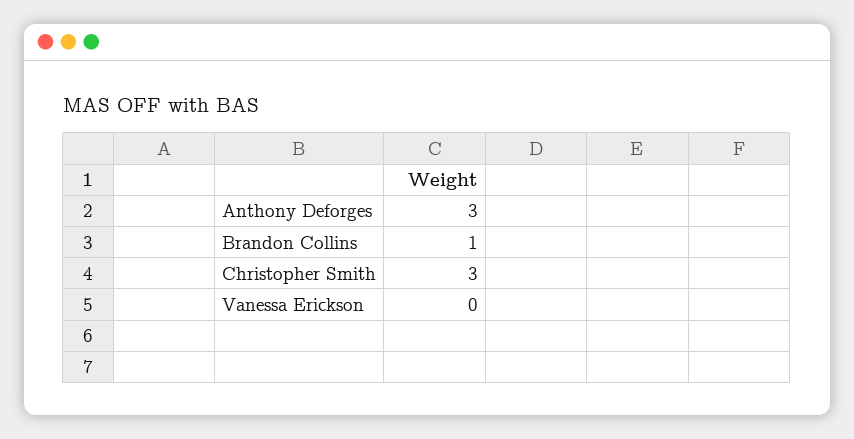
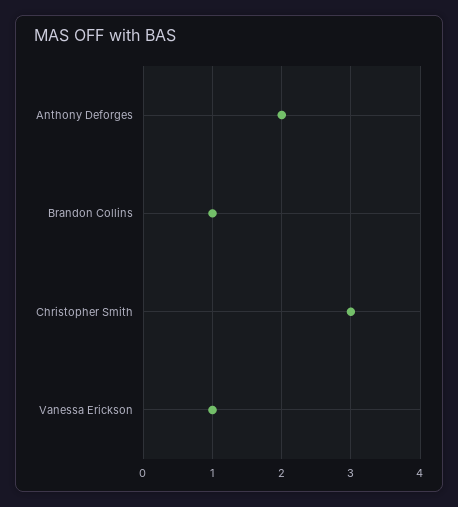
Anthony Deforges: 3 -> 2
Vanessa Erickson: 0 -> 1

